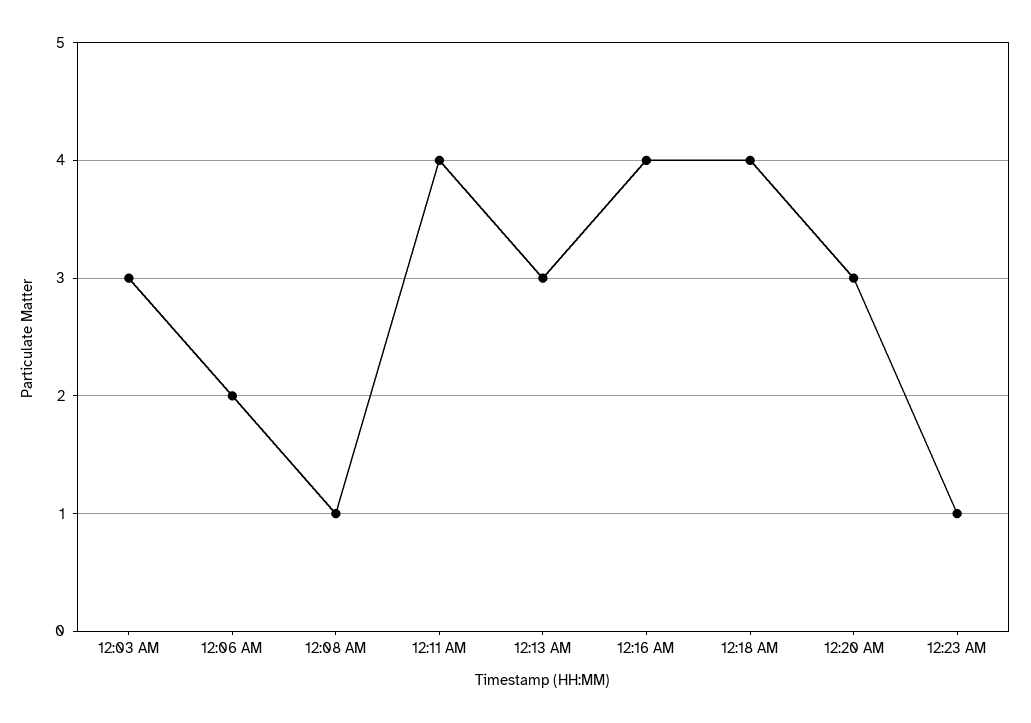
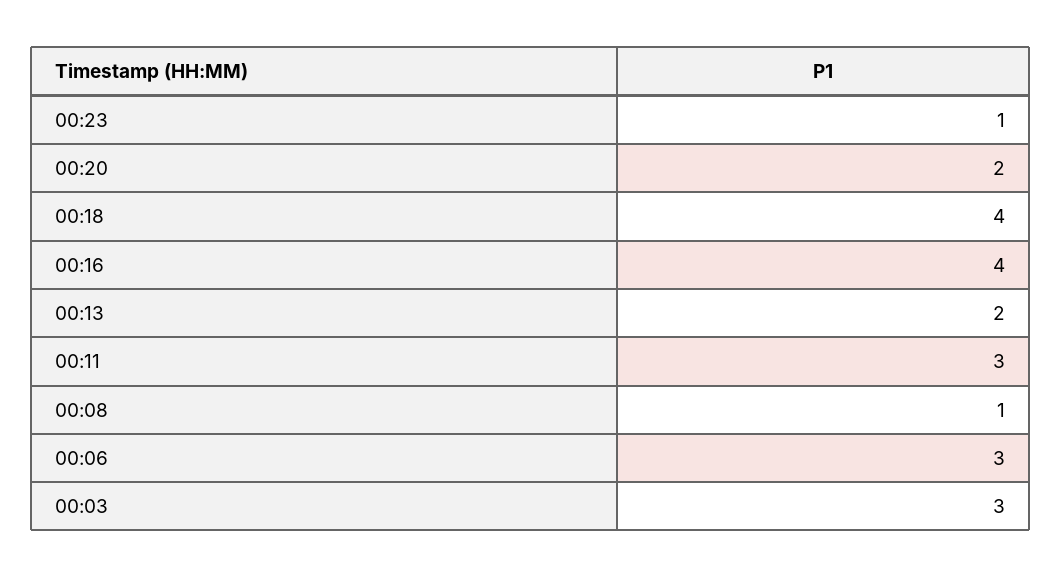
12:06 AM: 2 -> 3
12:11 AM: 4 -> 3
12:13 AM: 3 -> 2
12:20 AM: 3 -> 2

